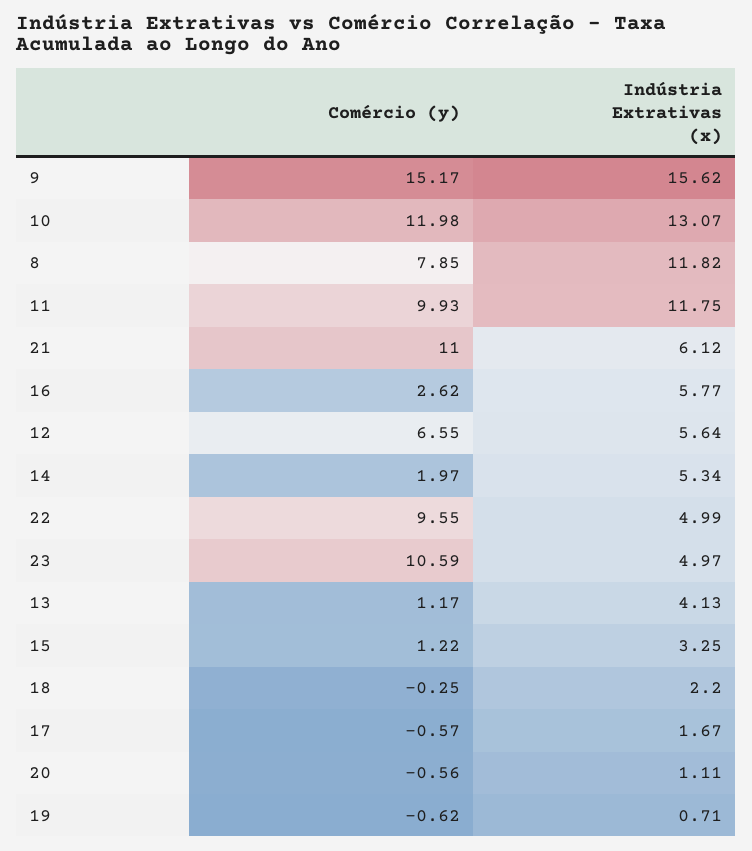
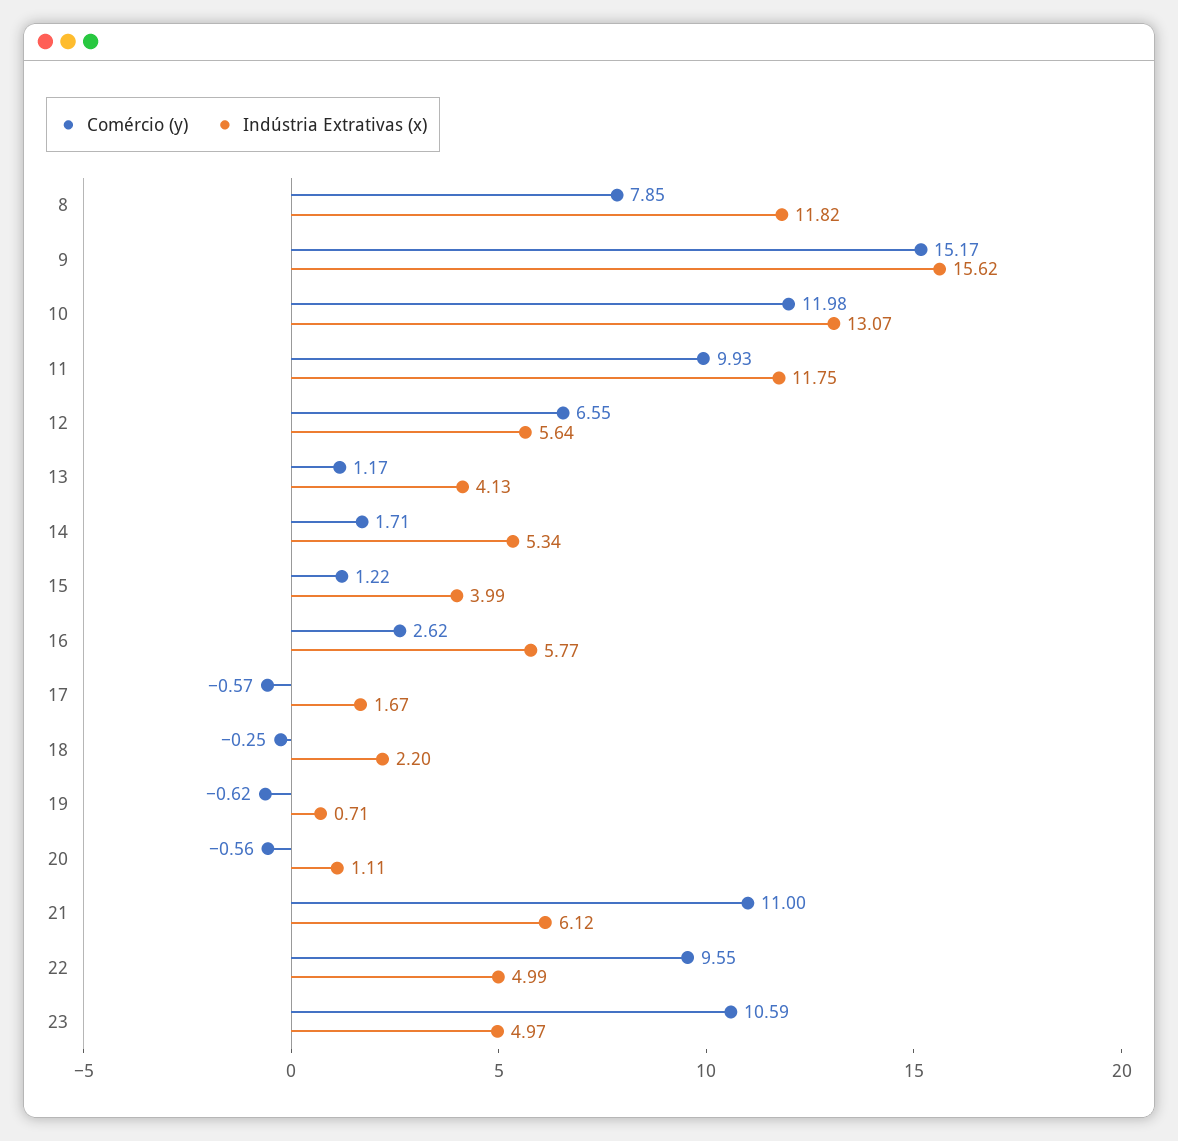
Comércio (y), 14: 1.97 -> 1.71
Indústria Extrativas (x), 15: 3.25 -> 3.99

